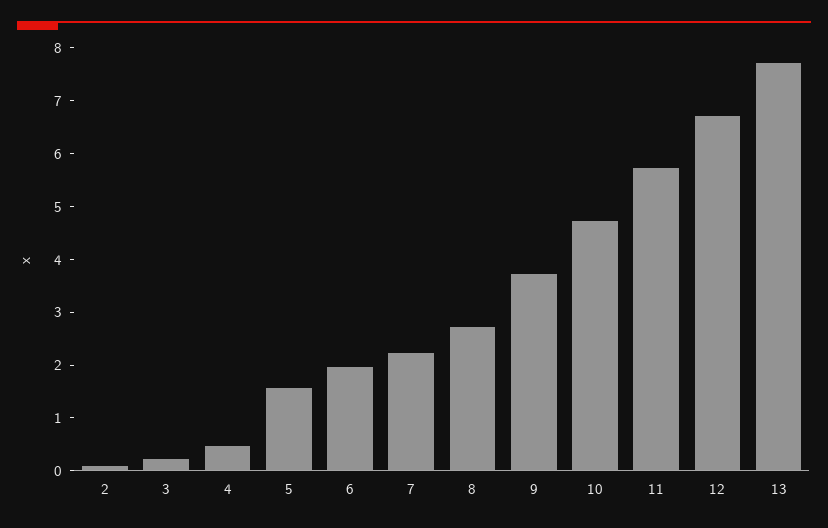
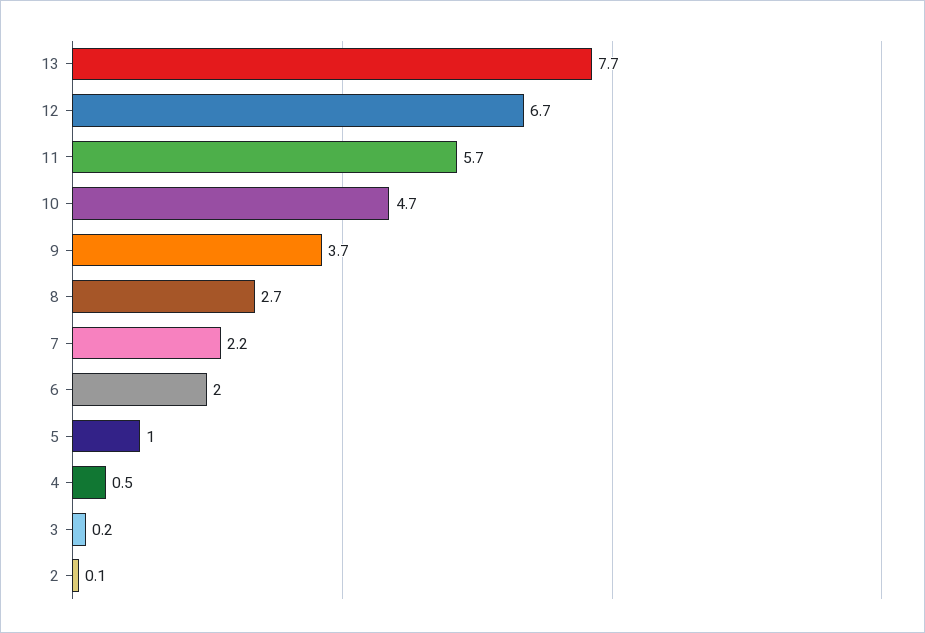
5: 1.6 -> 1

